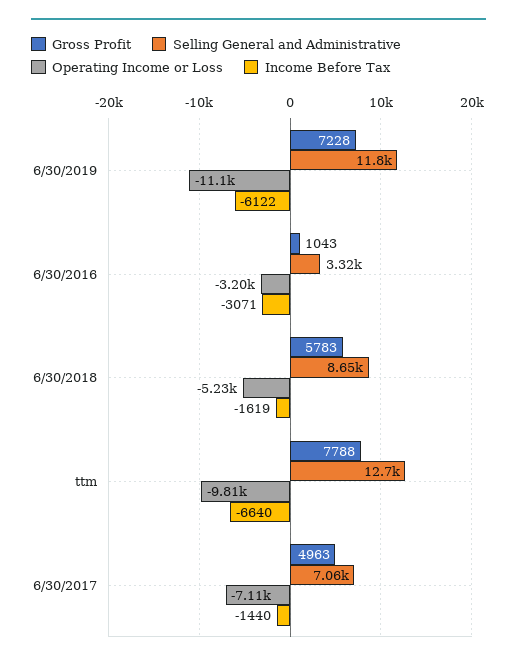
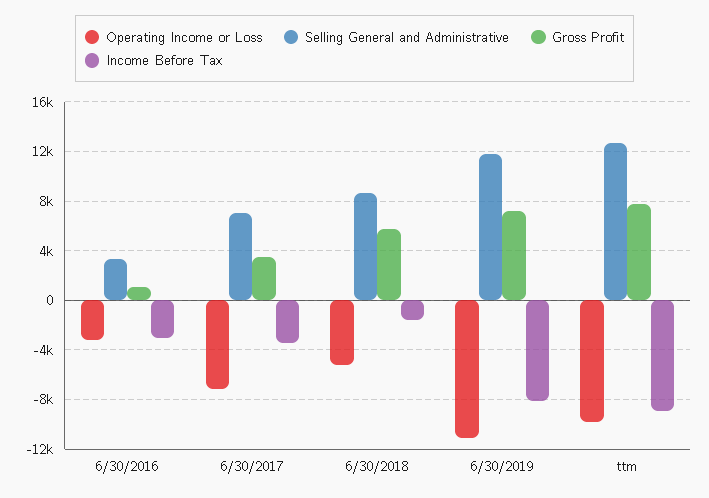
Income Before Tax, 6/30/2019: -6122 -> -8000
Income Before Tax, ttm: -6640 -> -9000
Gross Profit, 6/30/2017: 4963 -> 3500
Income Before Tax, 6/30/2017: -1440 -> -3500

